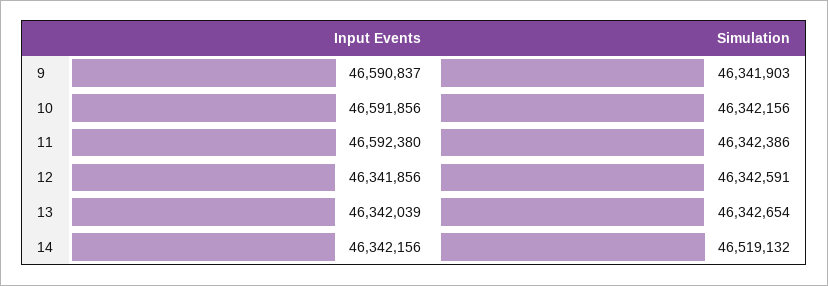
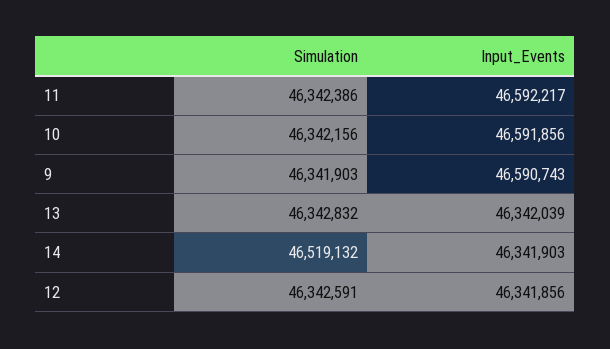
Input Events, 9: 46590837 -> 46590743
Input Events, 11: 46592380 -> 46592217
Simulation, 13: 46342654 -> 46342832
Input Events, 14: 46342156 -> 46341903

